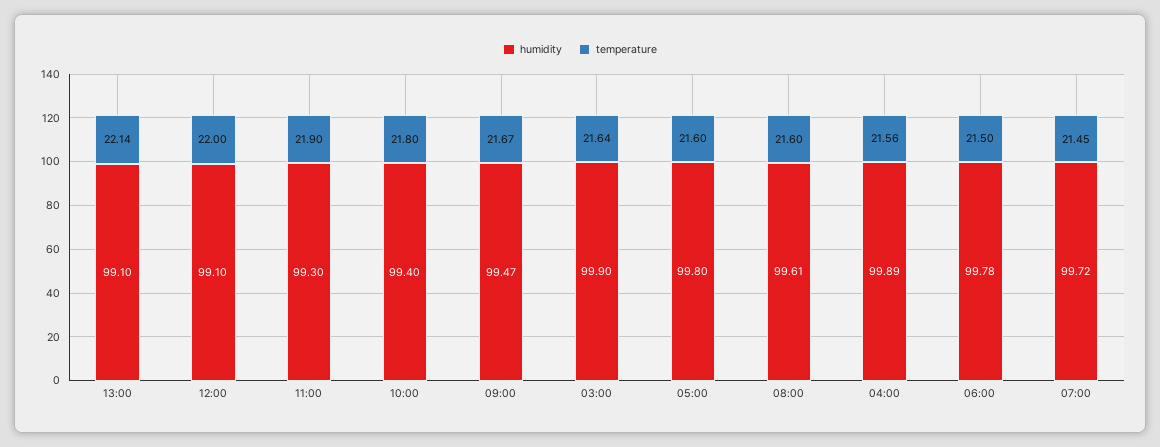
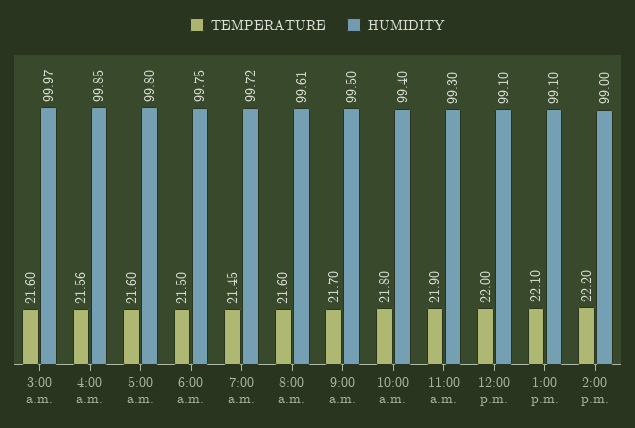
temperature, 13:00: 22.14 -> 22.1
humidity, 09:00: 99.47 -> 99.5
temperature, 09:00: 21.67 -> 21.7
humidity, 03:00: 99.9 -> 99.97
temperature, 03:00: 21.64 -> 21.6
humidity, 04:00: 99.89 -> 99.85
humidity, 06:00: 99.78 -> 99.75
temperature, 2:00 p.m.: none -> 22.2
humidity, 2:00 p.m.: none -> 99

